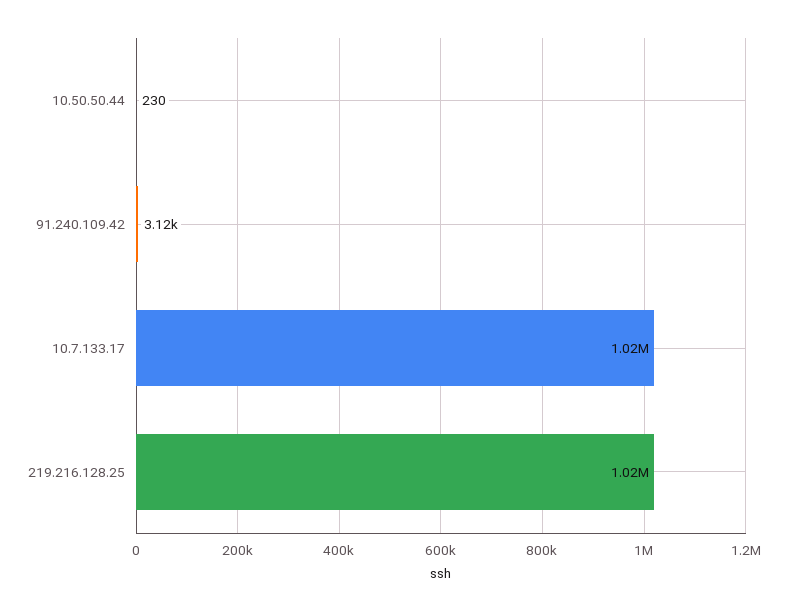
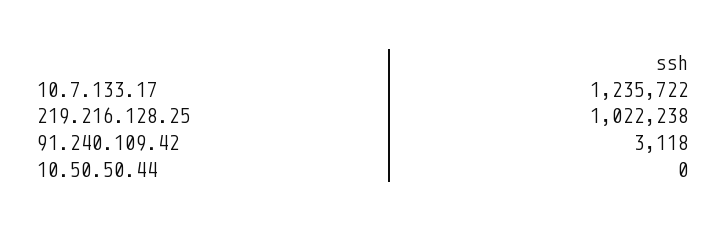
10.50.50.44: 230 -> 0
10.7.133.17: 1020000 -> 1235722

